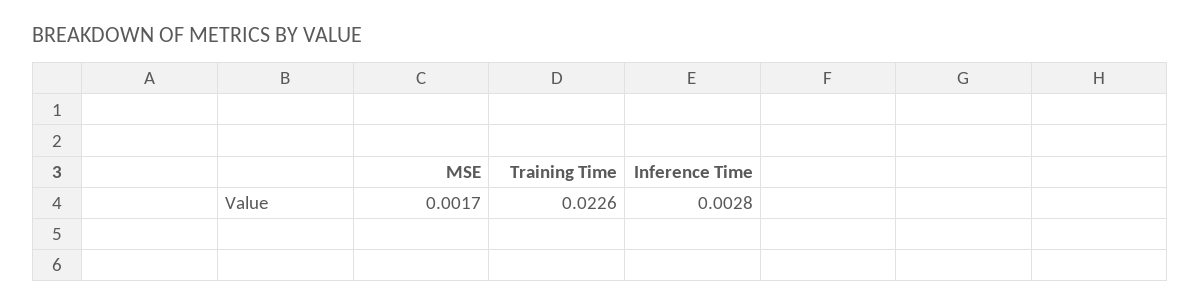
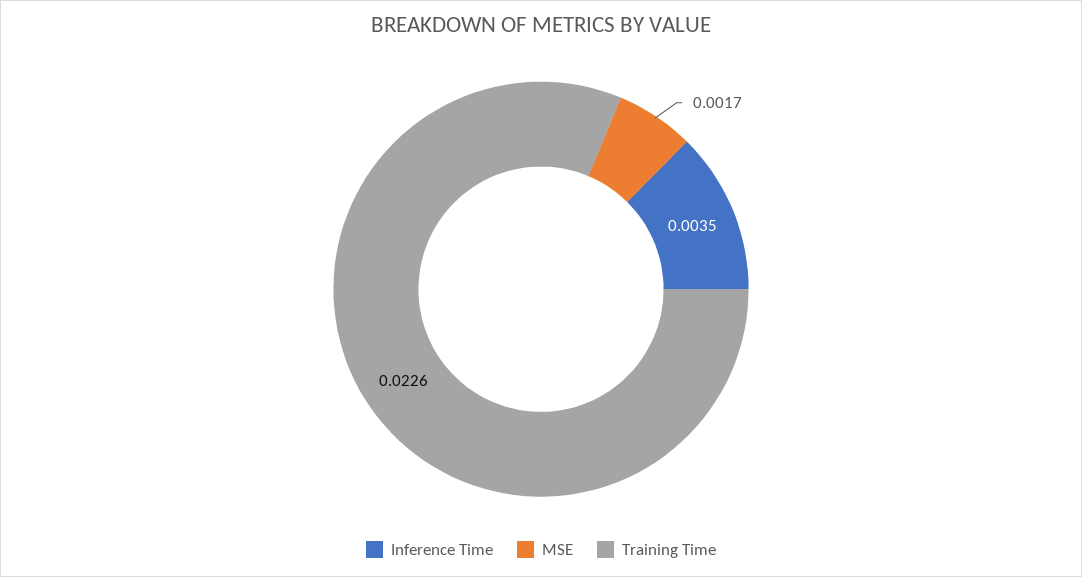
Inference Time: 0.0028 -> 0.0035

